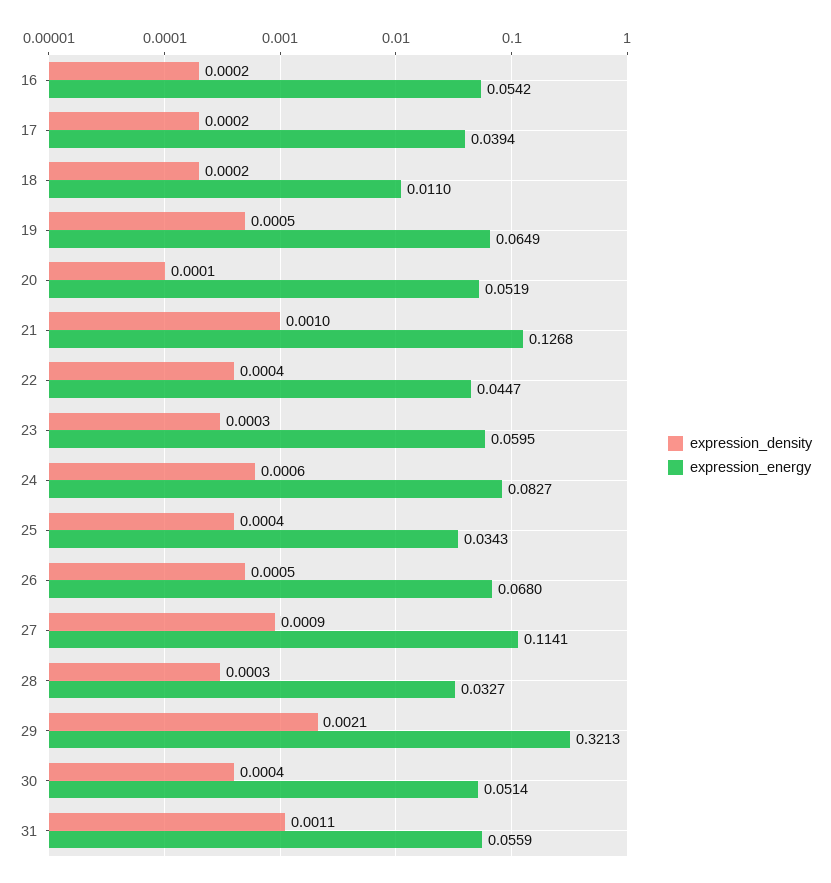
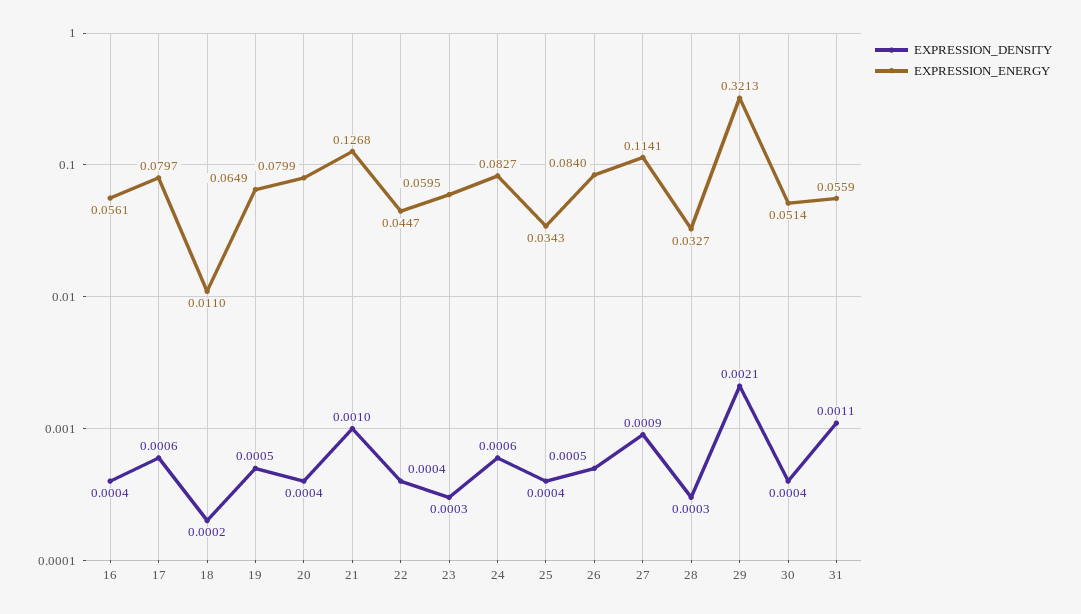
expression_density, 16: 0.0002 -> 0.0004
expression_energy, 16: 0.0542 -> 0.0561
expression_density, 17: 0.0002 -> 0.0006
expression_energy, 17: 0.0394 -> 0.0797
expression_density, 20: 0.0001 -> 0.0004
expression_energy, 20: 0.0519 -> 0.0799
expression_energy, 26: 0.068 -> 0.084

